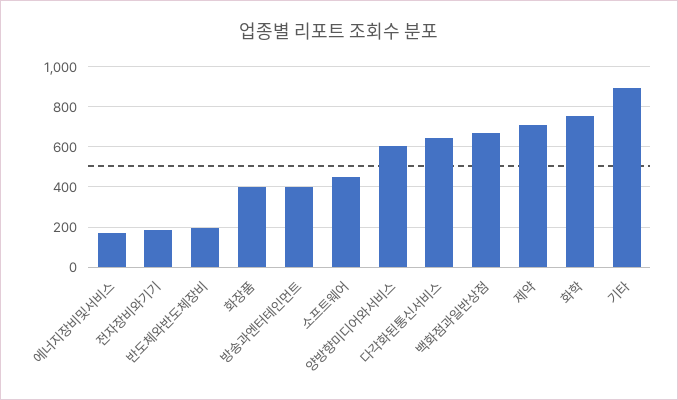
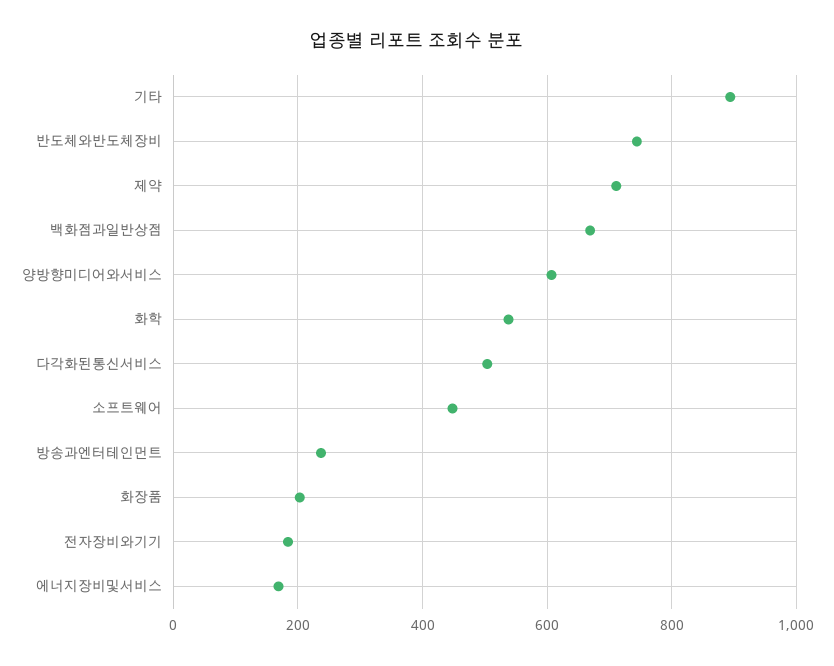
반도체와반도체장비: 200 -> 740
화장품: 400 -> 200
방송과엔터테인먼트: 400 -> 240
다각화된통신서비스: 650 -> 500
화학: 750 -> 540

